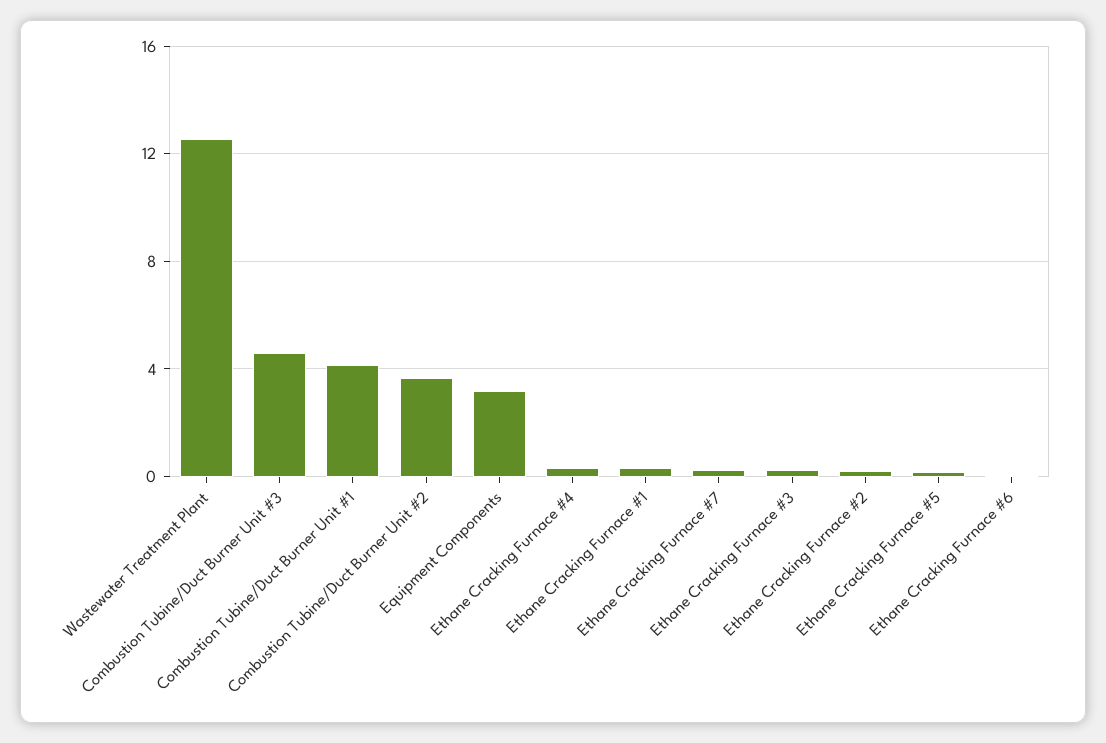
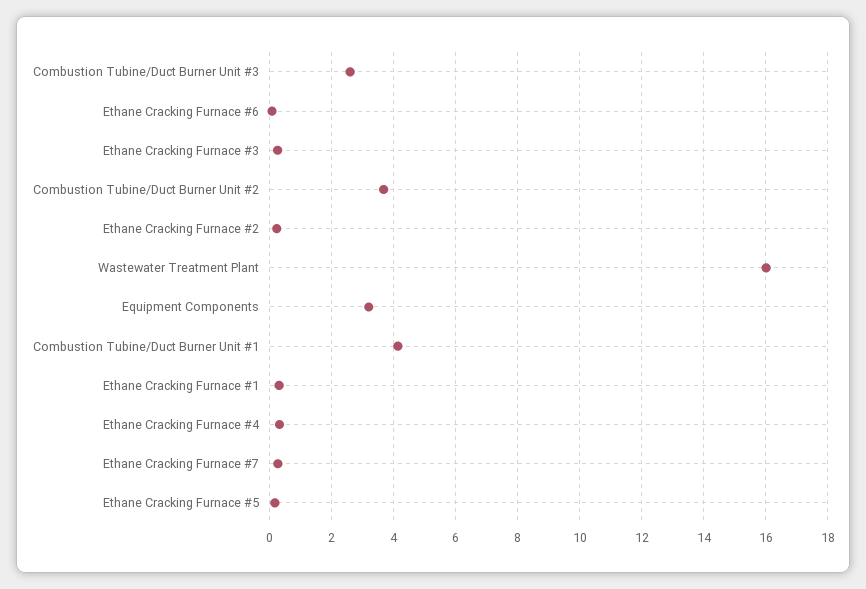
Wastewater Treatment Plant: 12.5 -> 16
Combustion Tubine/Duct Burner Unit #3: 4.5 -> 2.6

